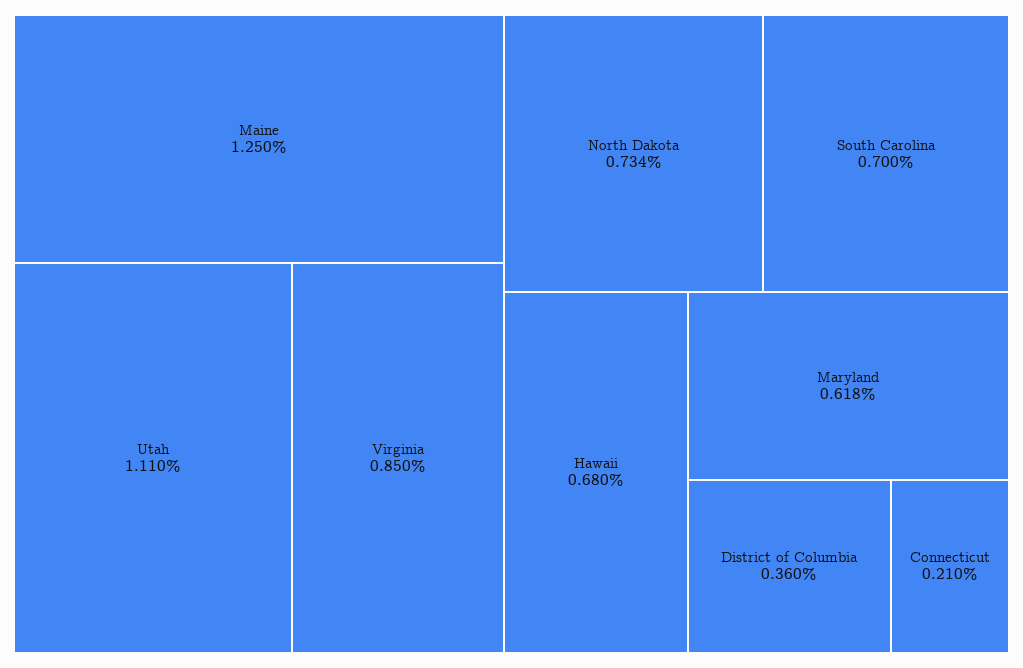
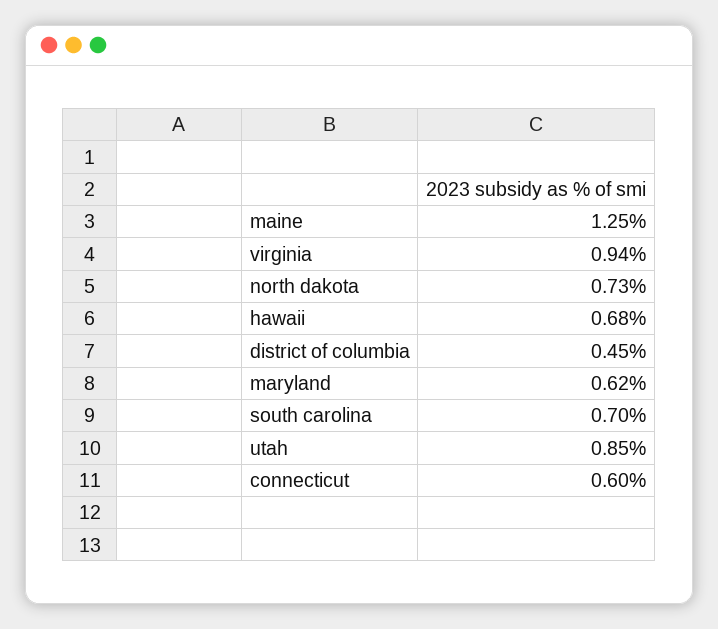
Utah: 1.11 -> 0.85
Virginia: 0.85 -> 0.94
District of Columbia: 0.36 -> 0.45
Connecticut: 0.21 -> 0.6

